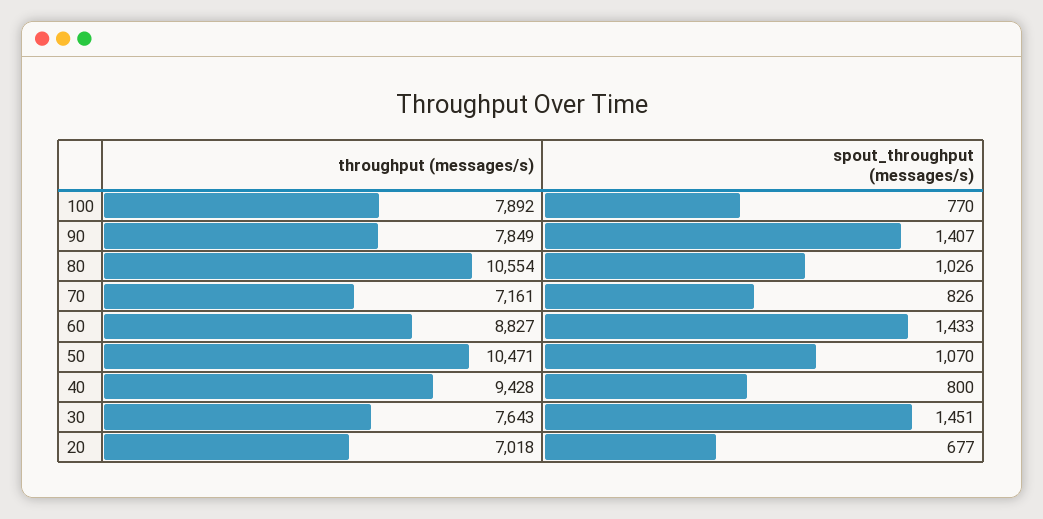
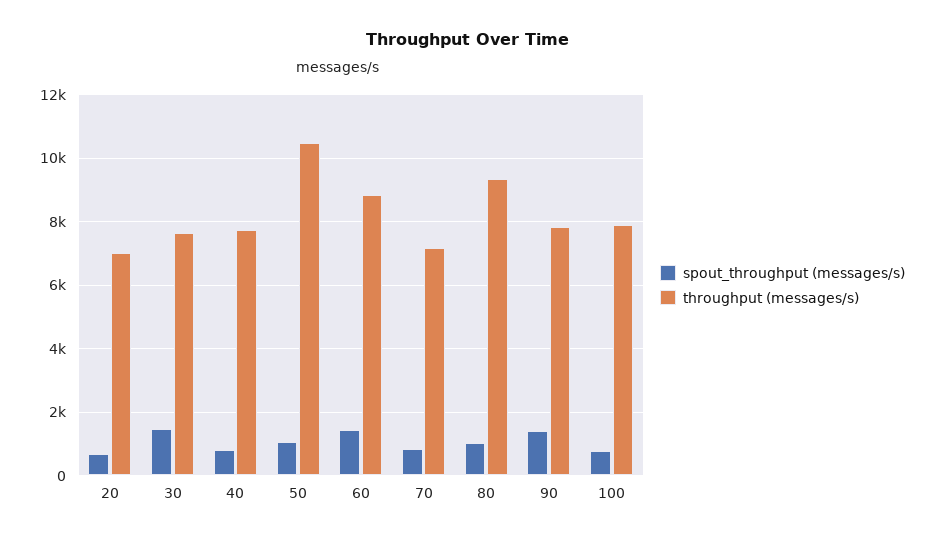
throughput (messages/s), 80: 10554 -> 9400
throughput (messages/s), 40: 9428 -> 7800

